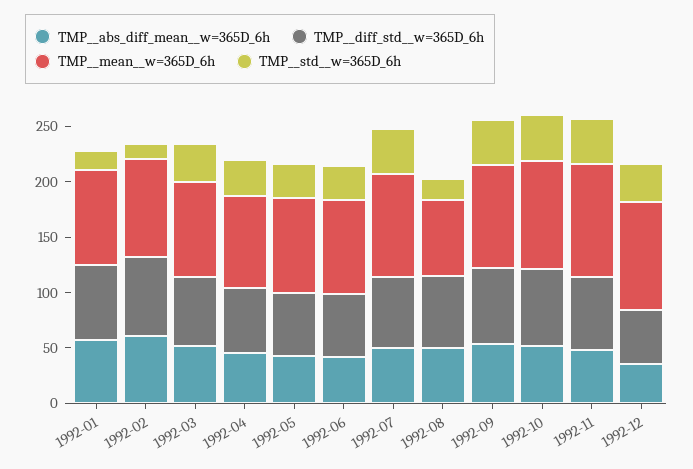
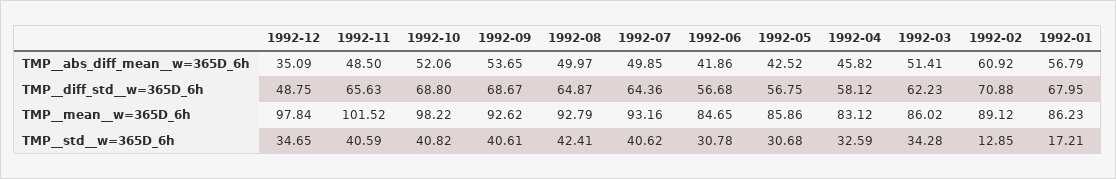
TMP__mean__w=365D_6h, 1992-08: 70 -> 92.79
TMP__std__w=365D_6h, 1992-08: 20 -> 42.41

